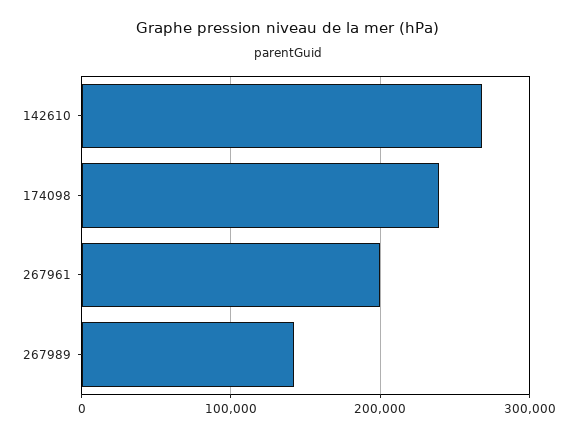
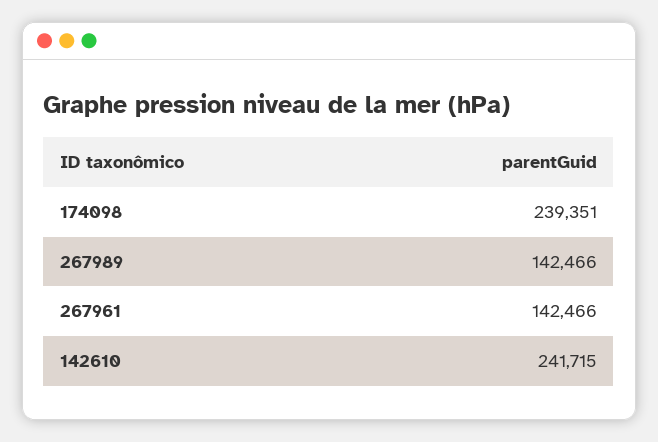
142610: 270000 -> 241715
267961: 200000 -> 142466

